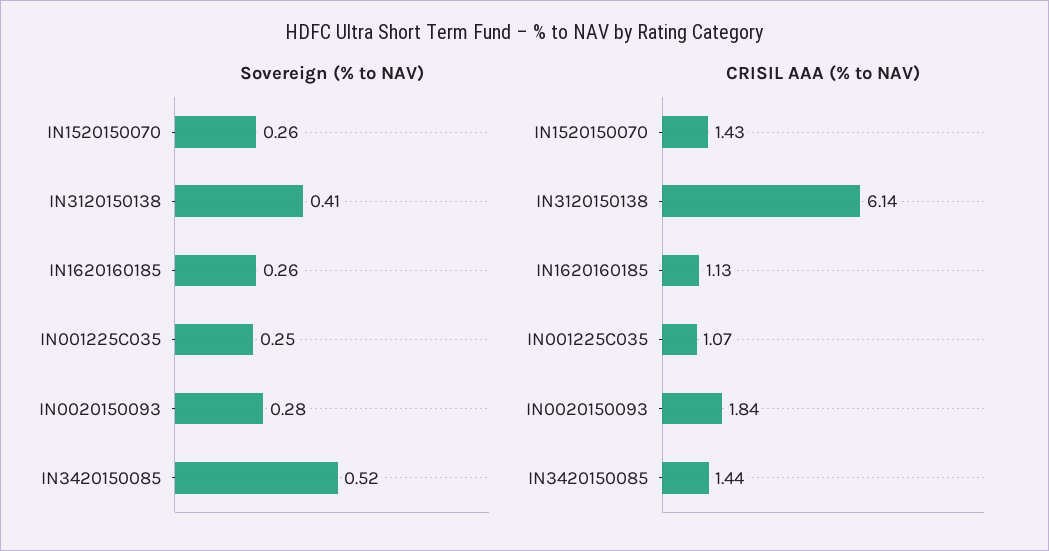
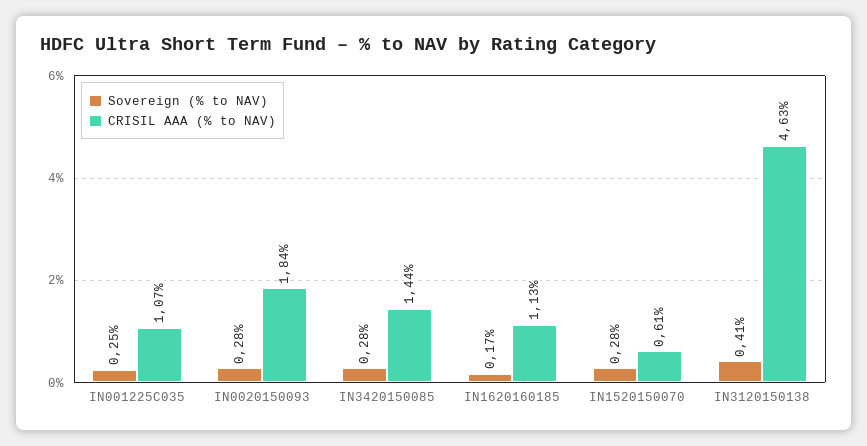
Sovereign (% to NAV), IN1520150070: 0.26 -> 0.28
Sovereign (% to NAV), IN1620160185: 0.26 -> 0.17
Sovereign (% to NAV), IN3420150085: 0.52 -> 0.28
CRISIL AAA (% to NAV), IN1520150070: 1.43 -> 0.61
CRISIL AAA (% to NAV), IN3120150138: 6.14 -> 4.63

